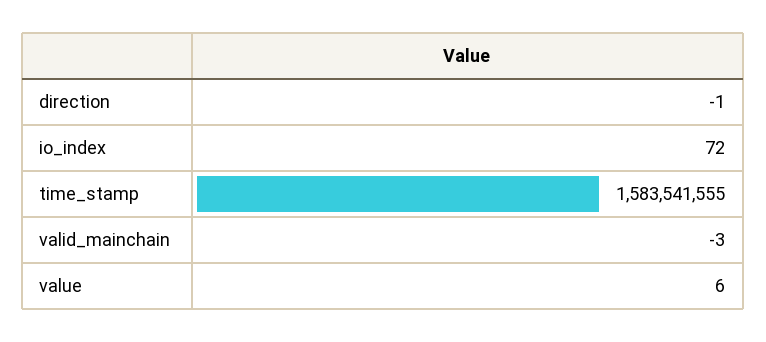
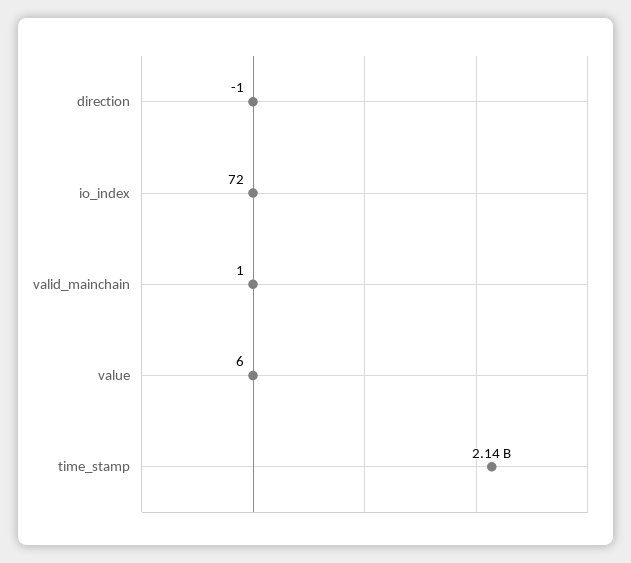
time_stamp: 1583541555 -> 2140000000
valid_mainchain: -3 -> 1

